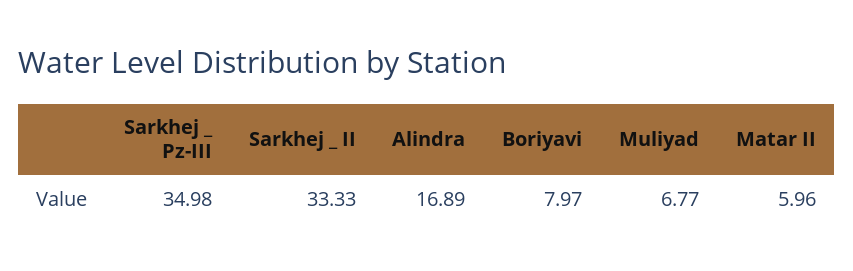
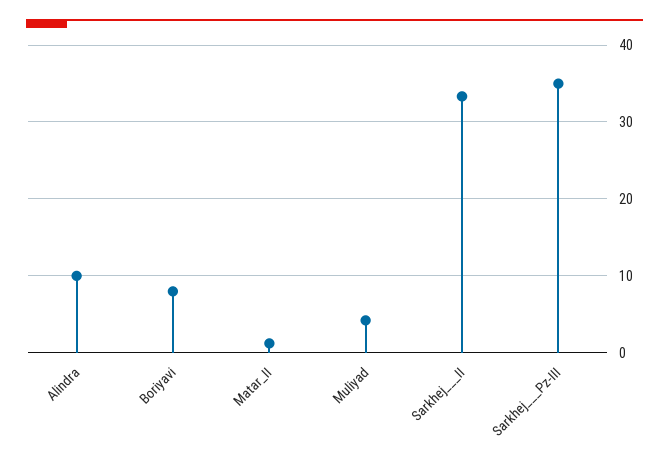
Alindra: 16.89 -> 10
Muliyad: 6.77 -> 4
Matar II: 5.96 -> 1

